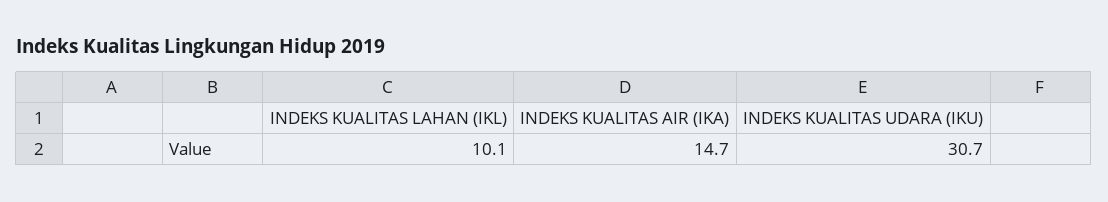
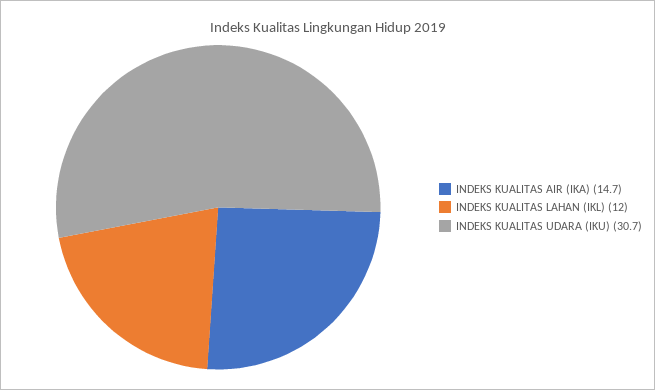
INDEKS KUALITAS LAHAN (IKL): 10.1 -> 12

